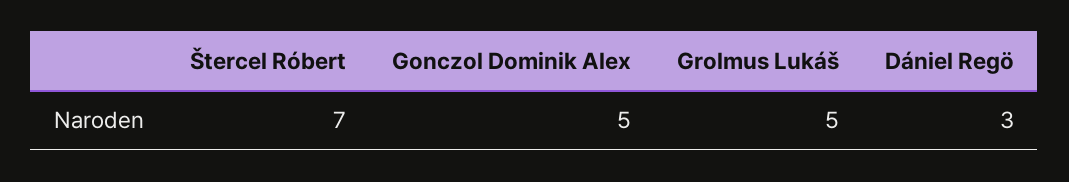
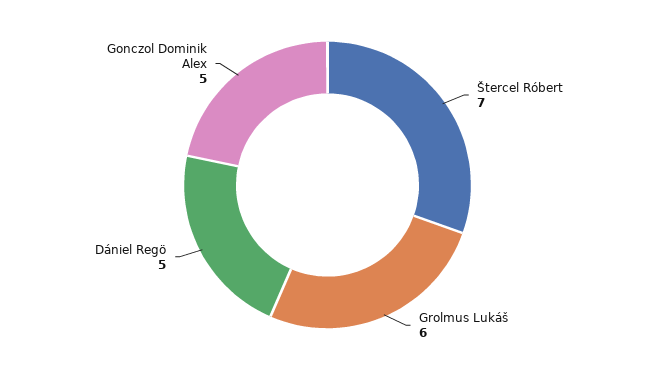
Grolmus Lukáš: 5 -> 6
Dániel Regö: 3 -> 5

